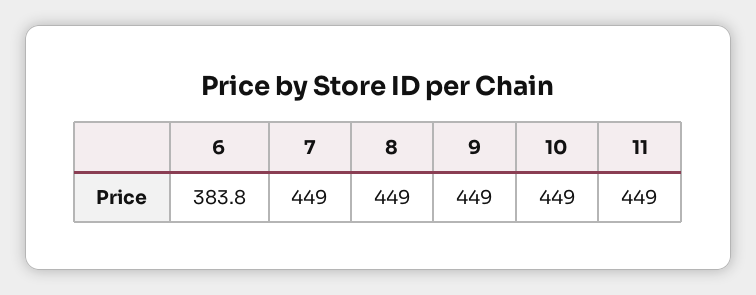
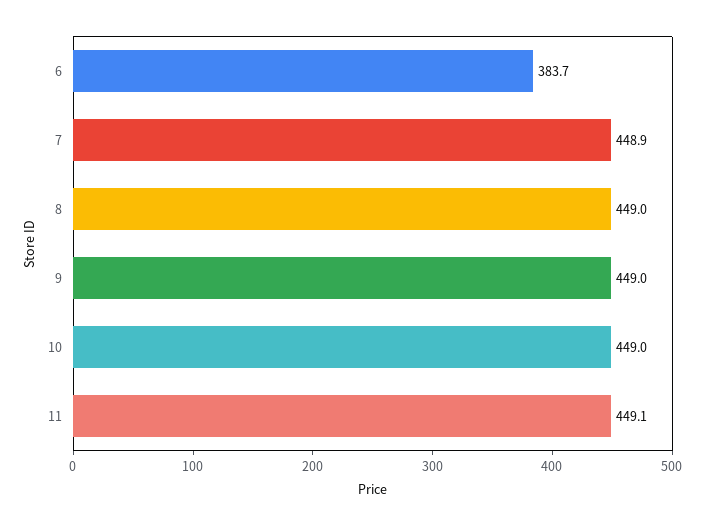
6: 383.8 -> 383.7
7: 449 -> 448.9
11: 449 -> 449.1

